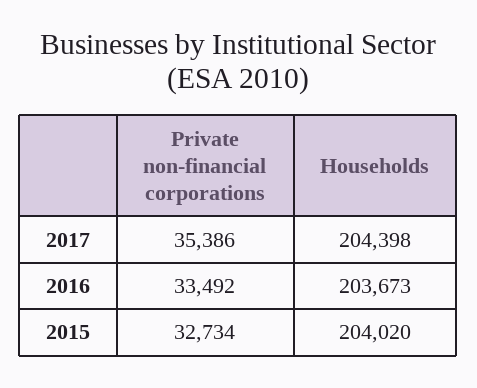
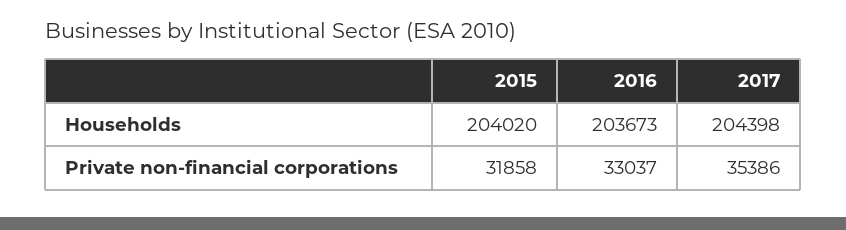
Private non-financial corporations, 2016: 33492 -> 33037
Private non-financial corporations, 2015: 32734 -> 31858

